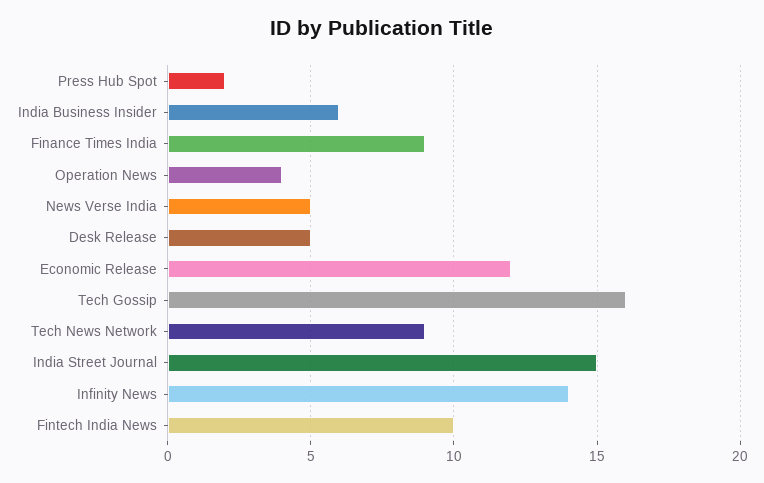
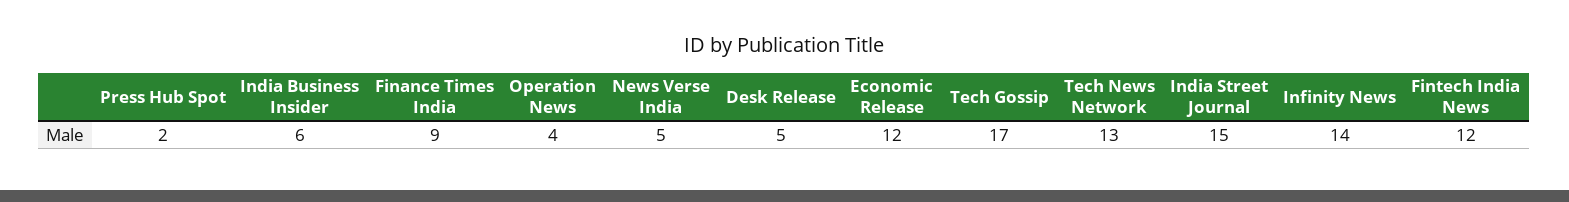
Tech Gossip: 16 -> 17
Tech News Network: 9 -> 13
Fintech India News: 10 -> 12

